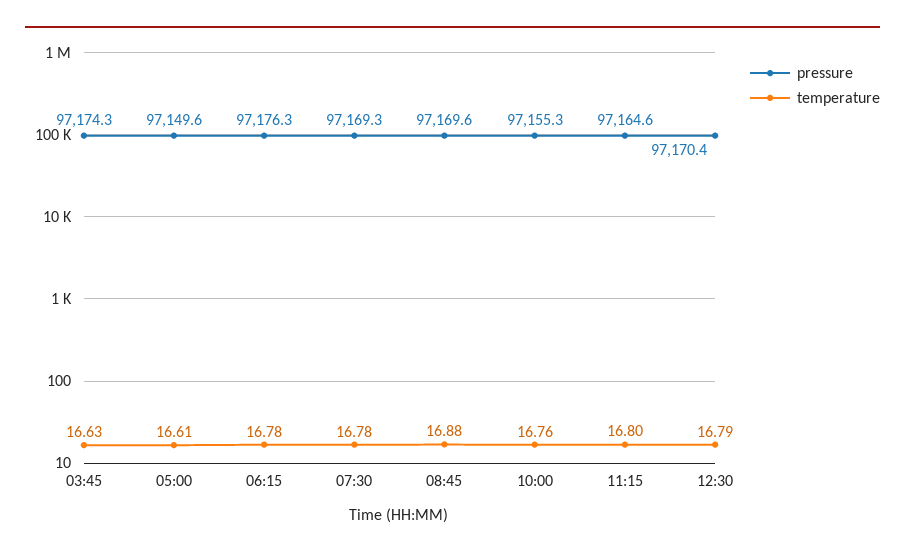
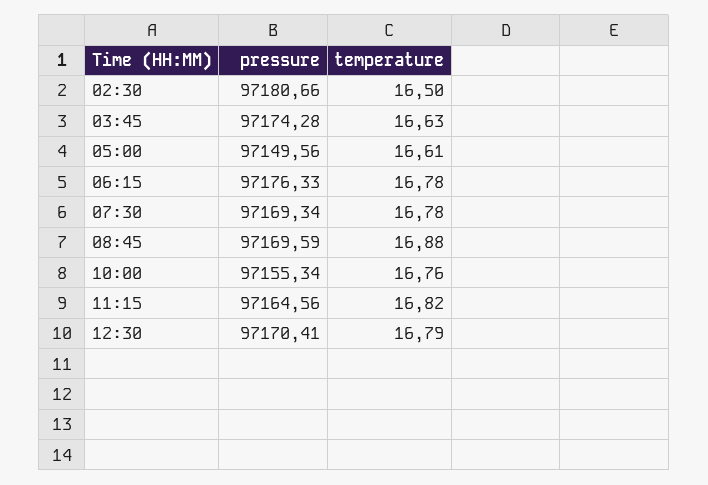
temperature, 11:15: 16.8 -> 16.82
pressure, 02:30: none -> 97180.66
temperature, 02:30: none -> 16.5

